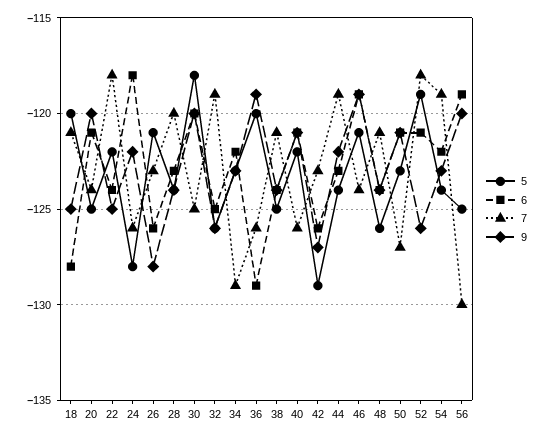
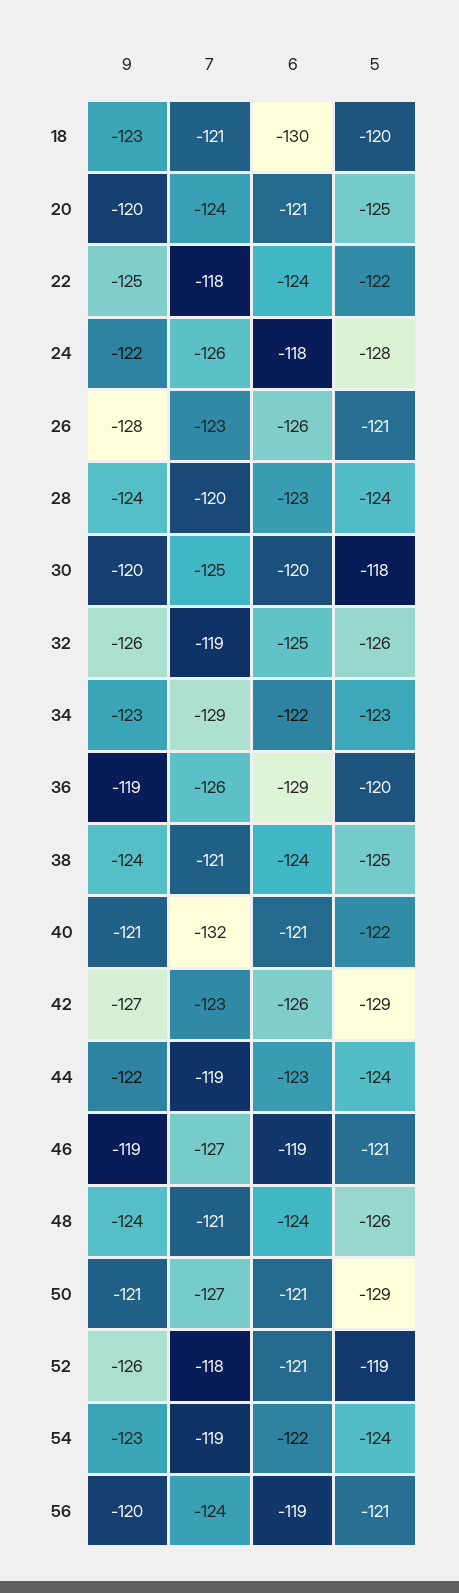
6, 18: -128 -> -130
9, 18: -125 -> -123
7, 40: -126 -> -132
7, 46: -124 -> -127
5, 50: -123 -> -129
5, 56: -125 -> -121
7, 56: -130 -> -124

